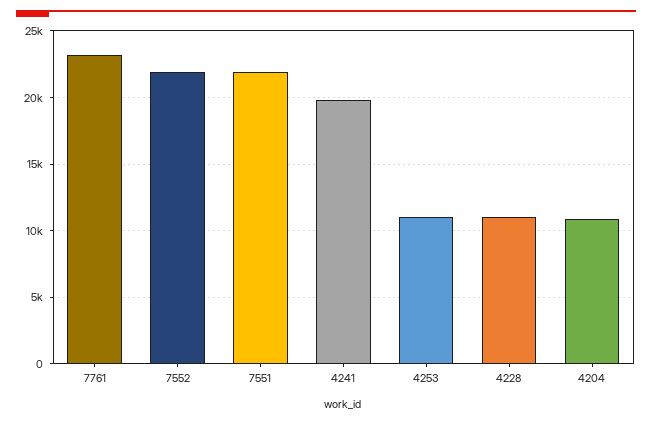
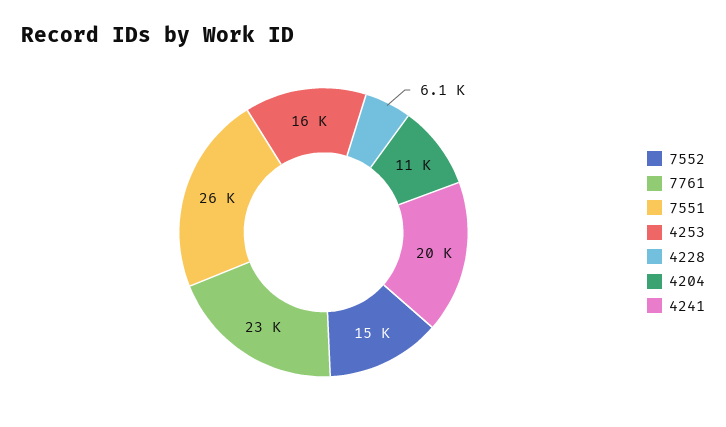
7552: 22000 -> 15000
7551: 22000 -> 26000
4253: 11000 -> 16000
4228: 11000 -> 6100

